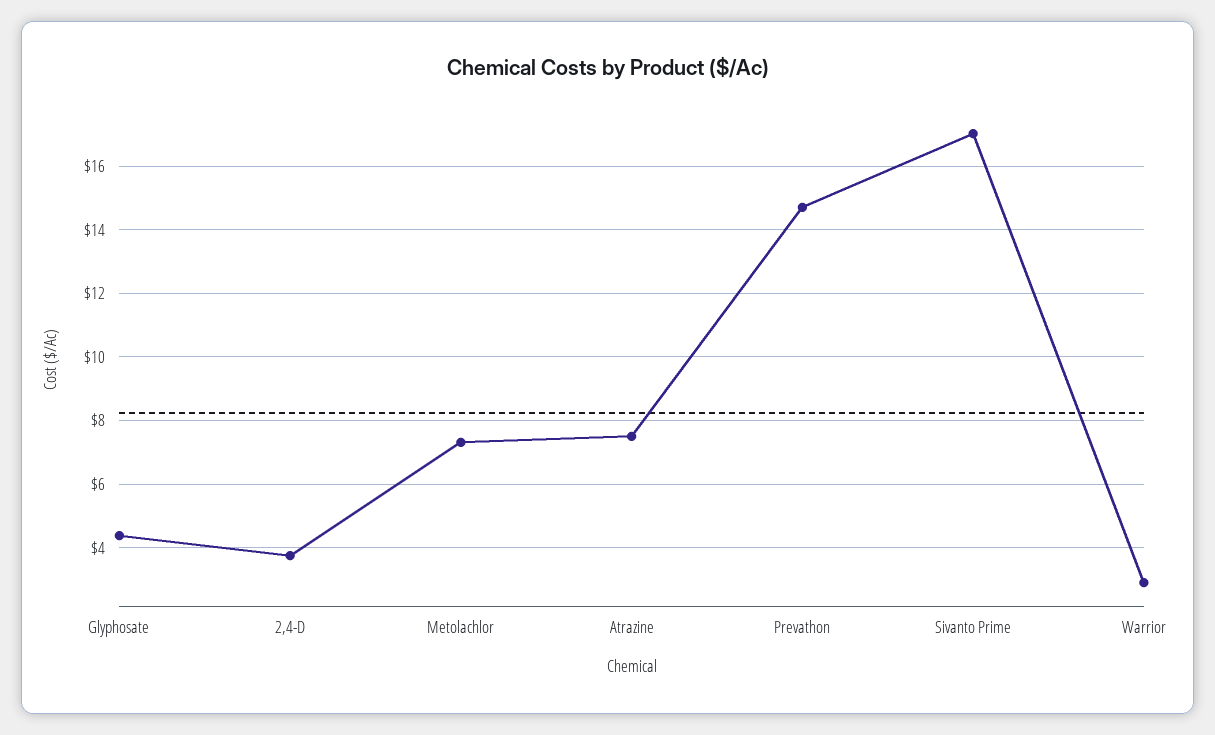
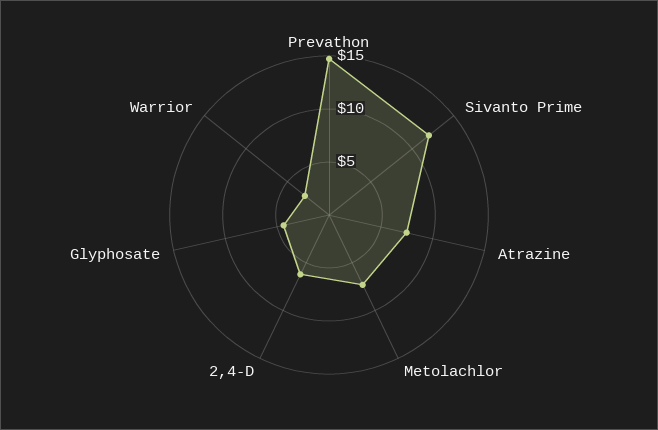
2,4-D: 3.8 -> 6
Sivanto Prime: 17 -> 12

